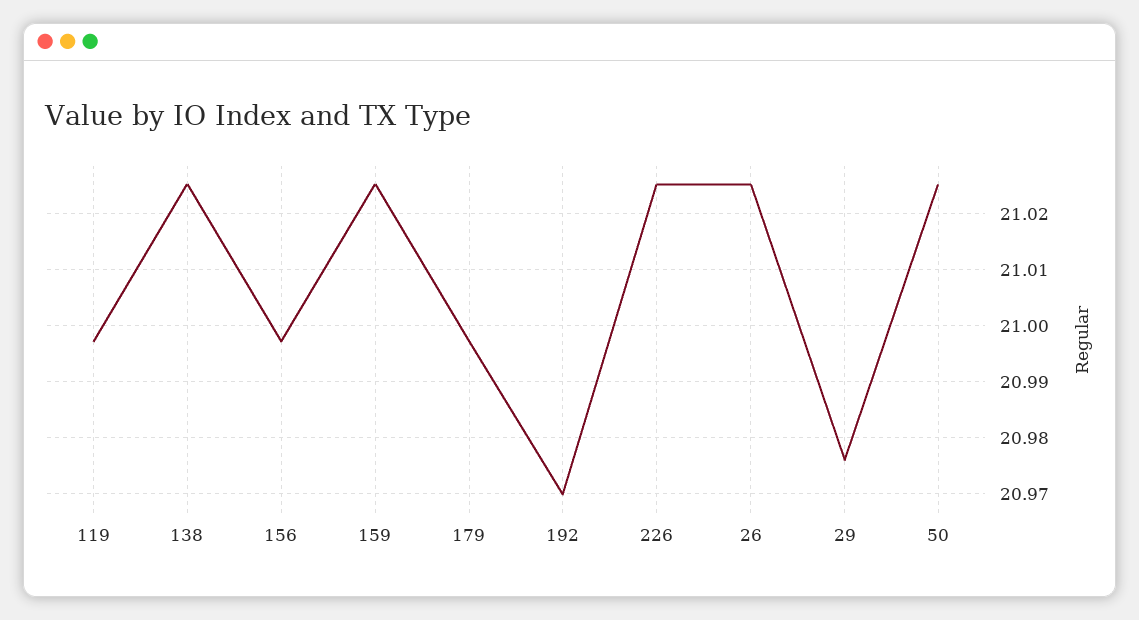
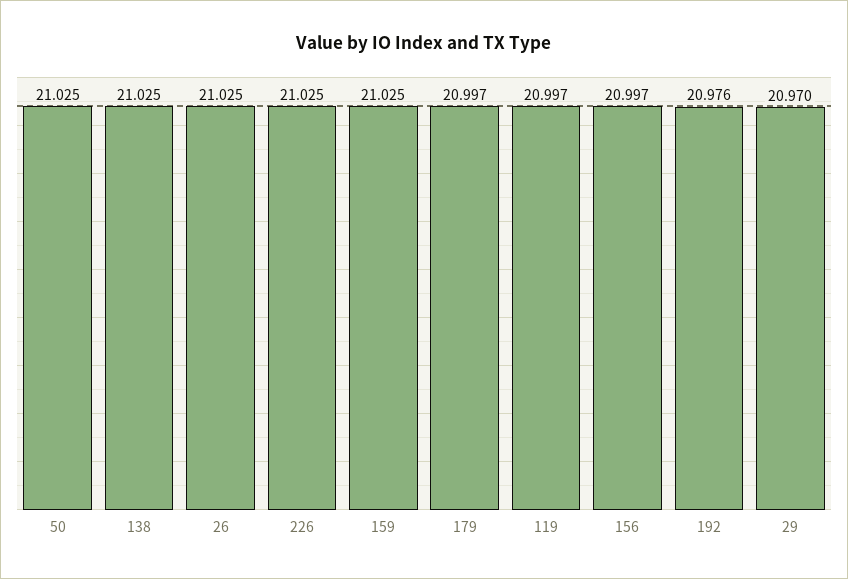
192: 20.97 -> 20.976
29: 20.976 -> 20.97

